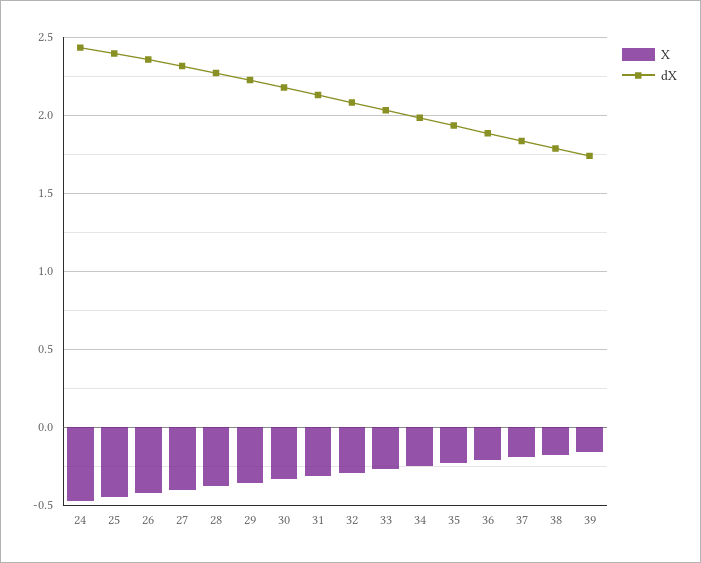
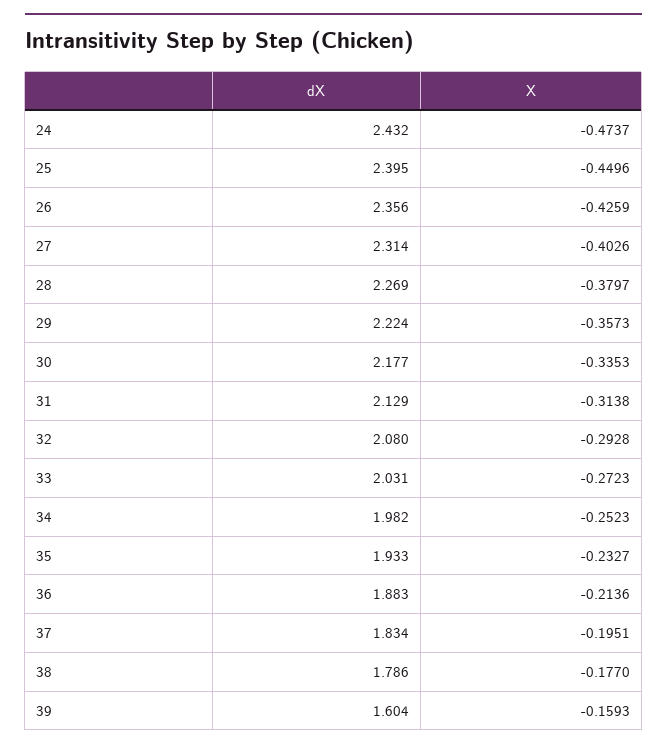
dX, 39: 1.75 -> 1.604

